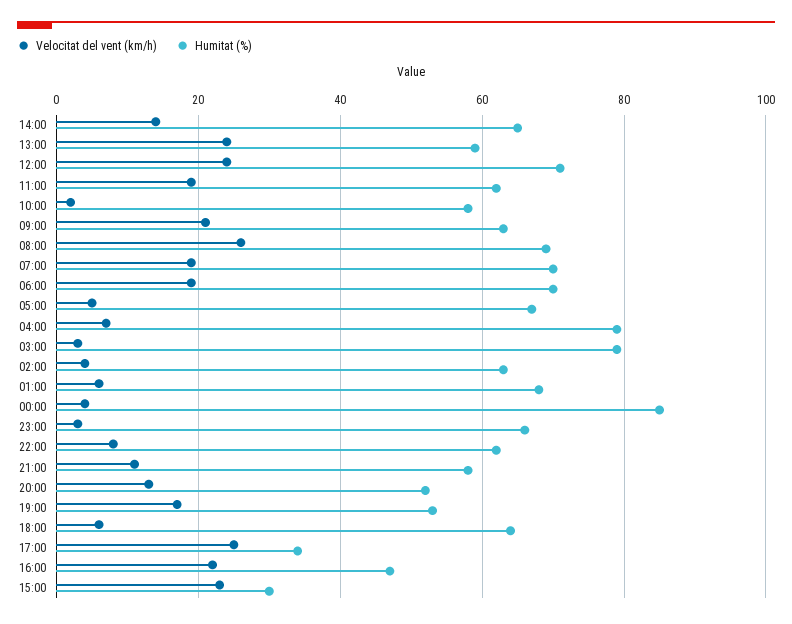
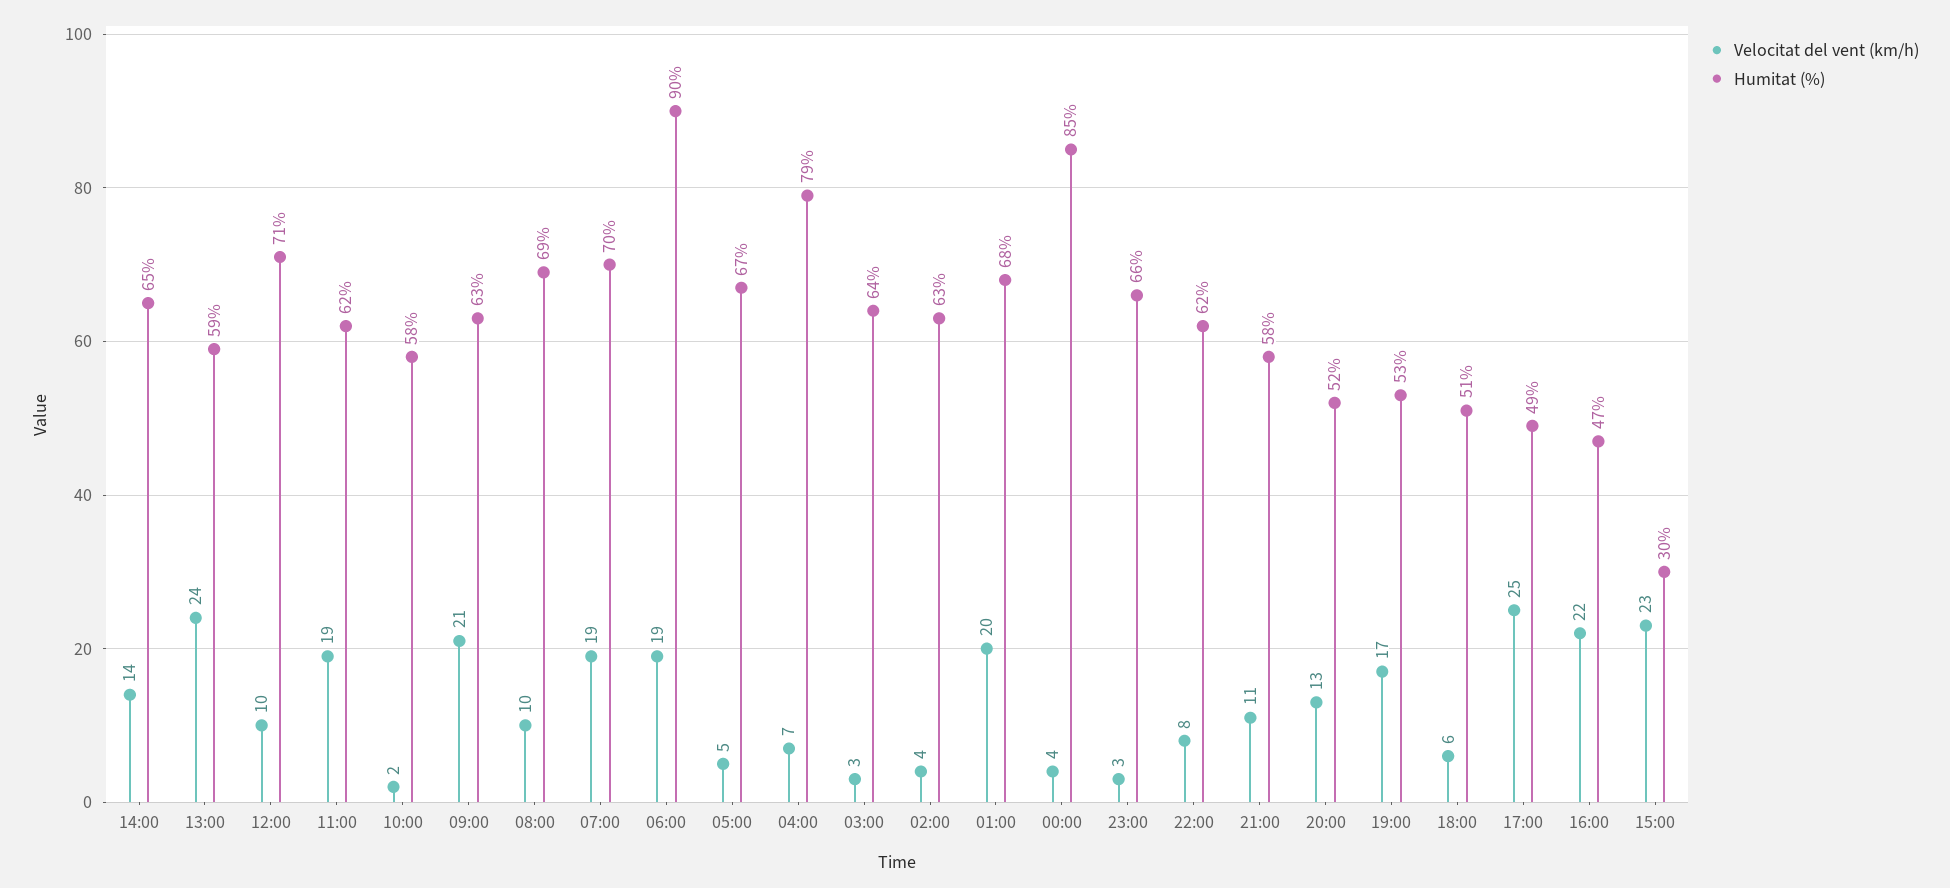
Velocitat del vent (km/h), 12:00: 25 -> 10
Velocitat del vent (km/h), 08:00: 25 -> 10
Humitat (%), 06:00: 70 -> 90
Humitat (%), 03:00: 80 -> 64
Velocitat del vent (km/h), 01:00: 5 -> 20
Humitat (%), 18:00: 65 -> 51
Humitat (%), 17:00: 35 -> 49

